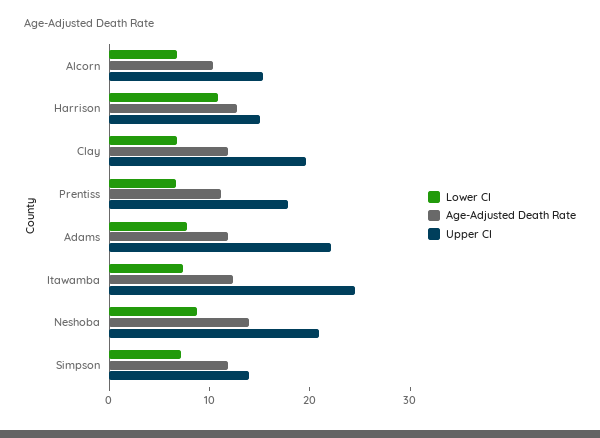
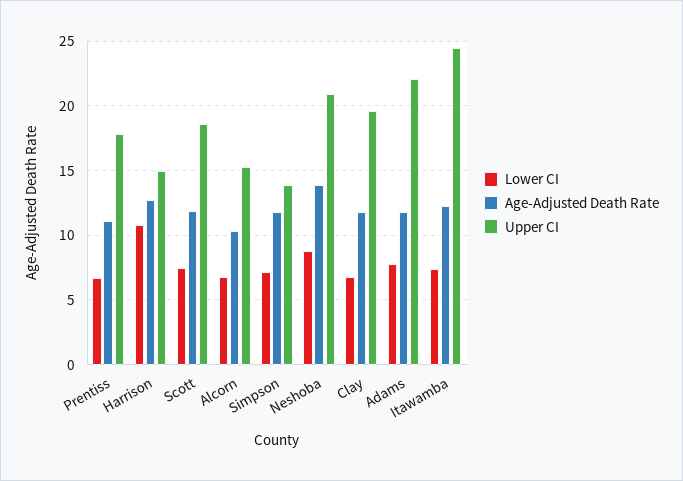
Lower CI, Scott: none -> 7.5
Age-Adjusted Death Rate, Scott: none -> 12
Upper CI, Scott: none -> 18.5

